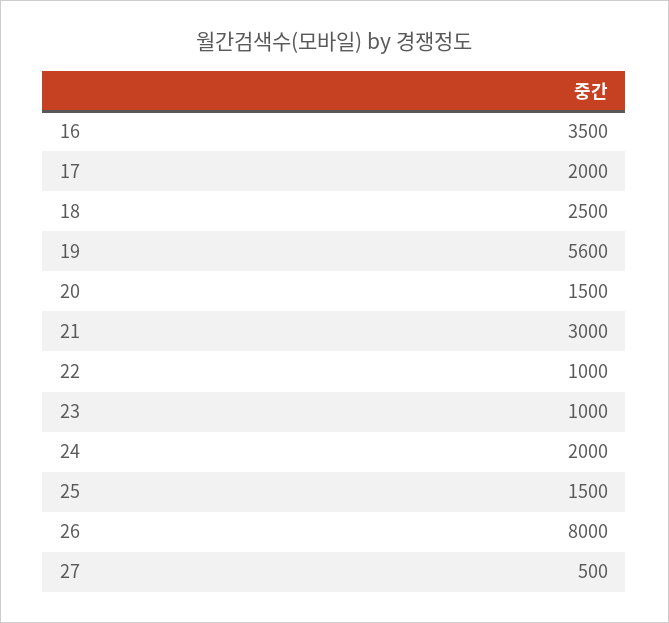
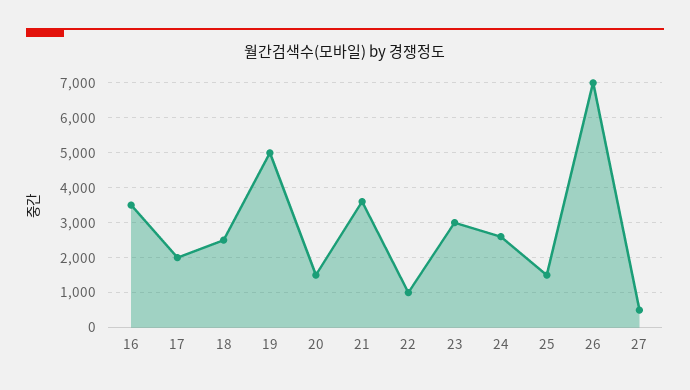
19: 5600 -> 5000
21: 3000 -> 3600
23: 1000 -> 3000
24: 2000 -> 2600
26: 8000 -> 7000

